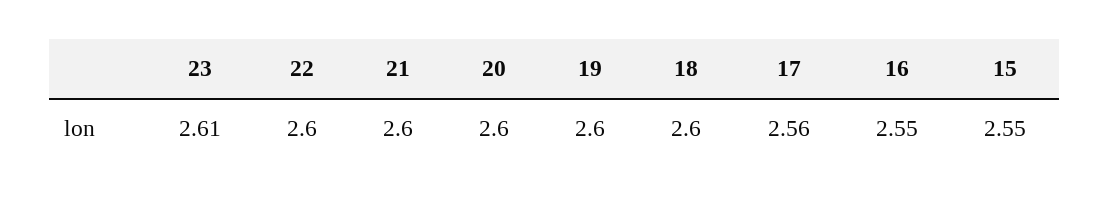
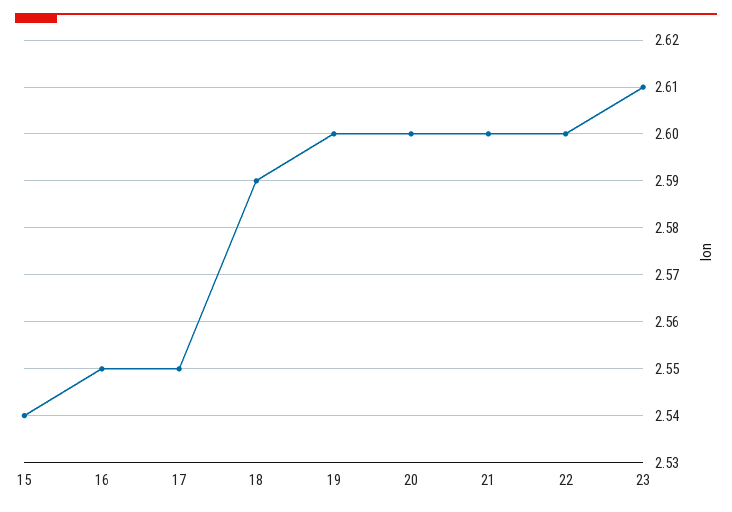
18: 2.6 -> 2.59
17: 2.56 -> 2.55
15: 2.55 -> 2.54

